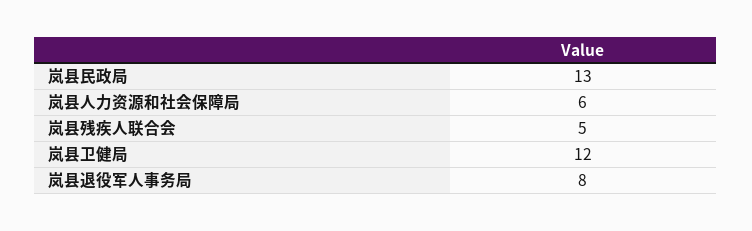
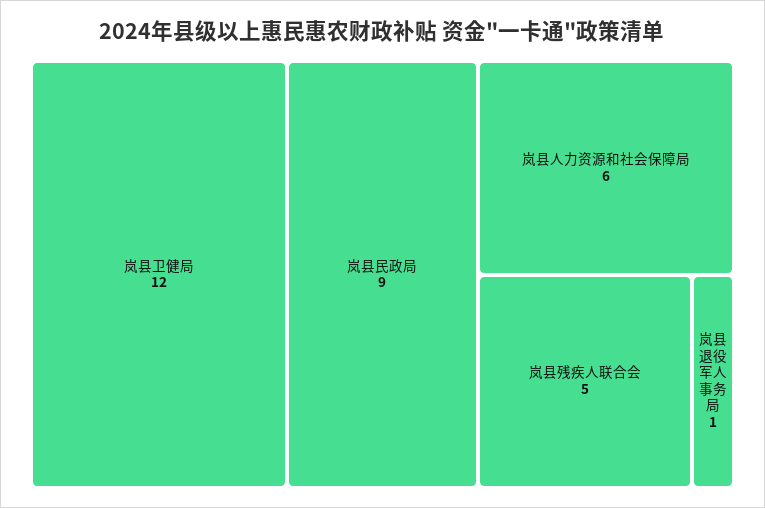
岚县民政局: 13 -> 9
岚县退役军人事务局: 8 -> 1

